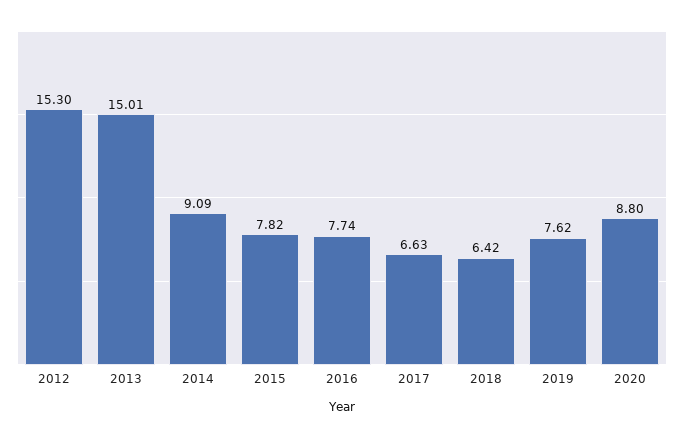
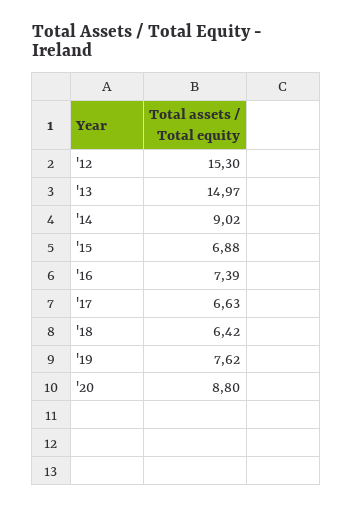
2013: 15.01 -> 14.97
2014: 9.09 -> 9.02
2015: 7.82 -> 6.88
2016: 7.74 -> 7.39

